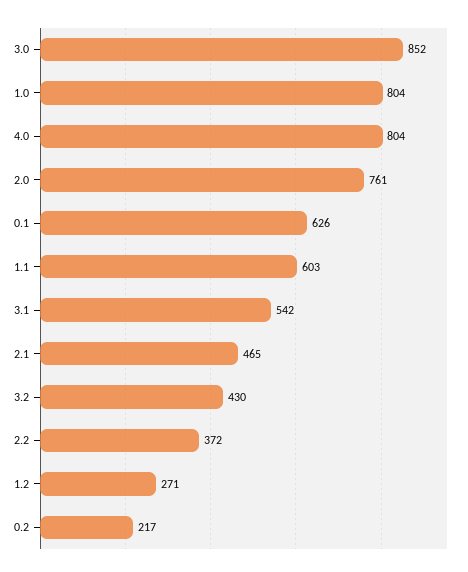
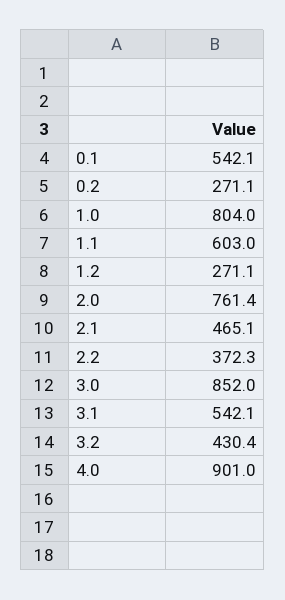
4.0: 804 -> 901
0.1: 626 -> 542.1
0.2: 217 -> 271.1

